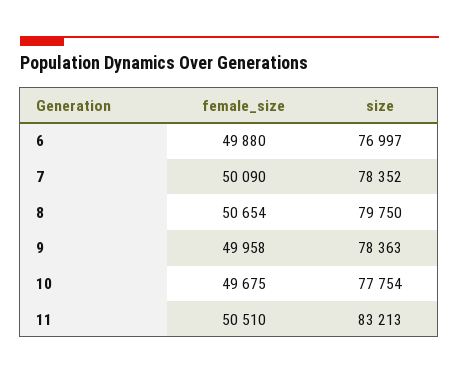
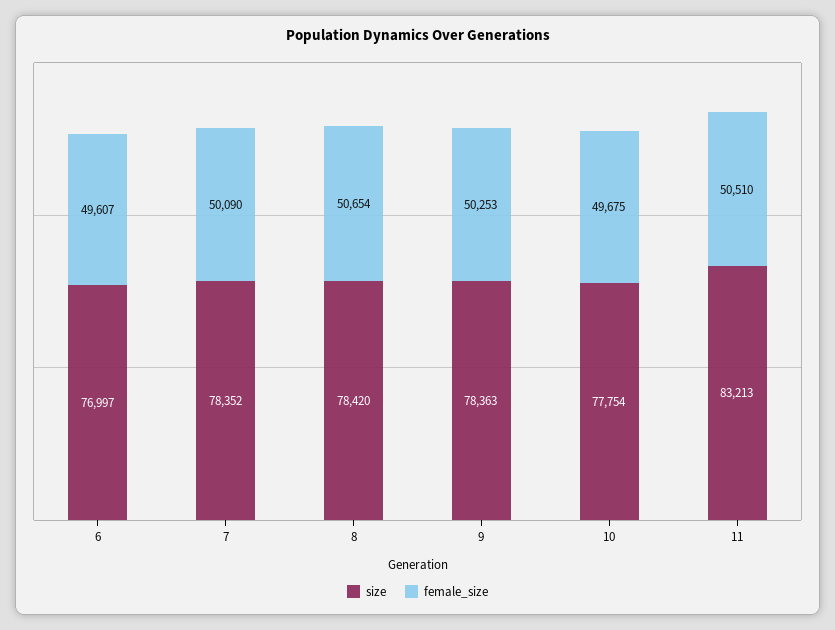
female_size, 6: 49880 -> 49607
size, 8: 79750 -> 78420
female_size, 9: 49958 -> 50253

